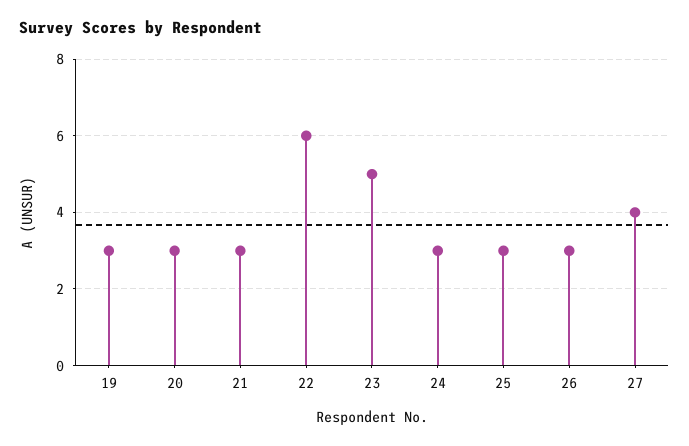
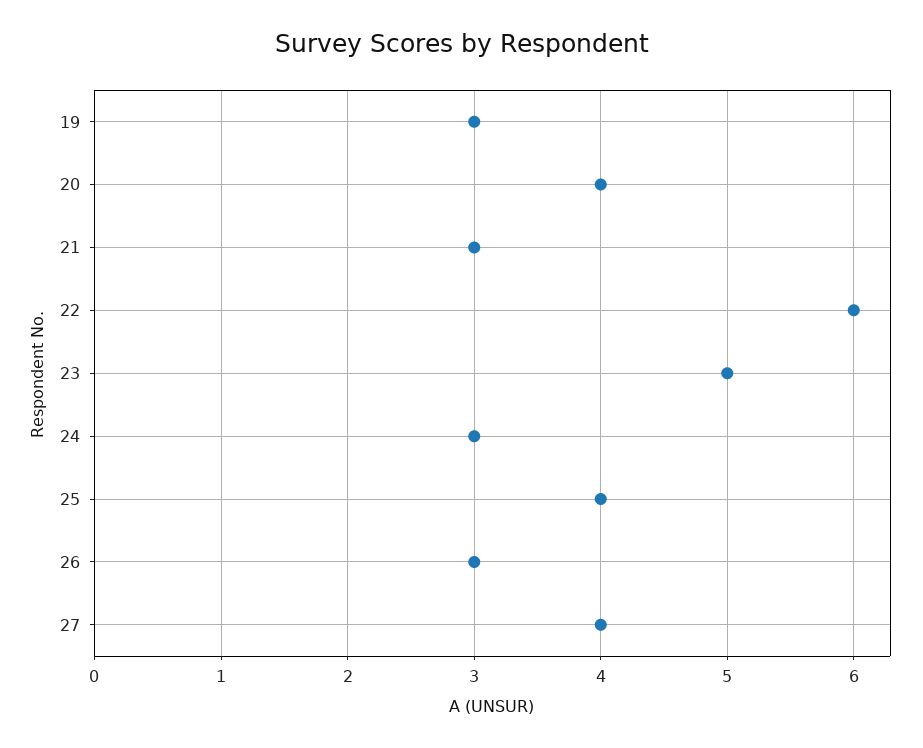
20: 3 -> 4
25: 3 -> 4

